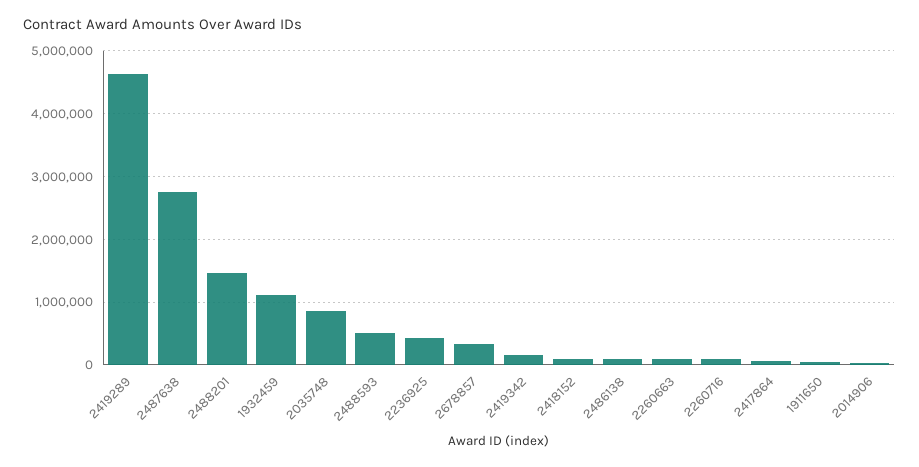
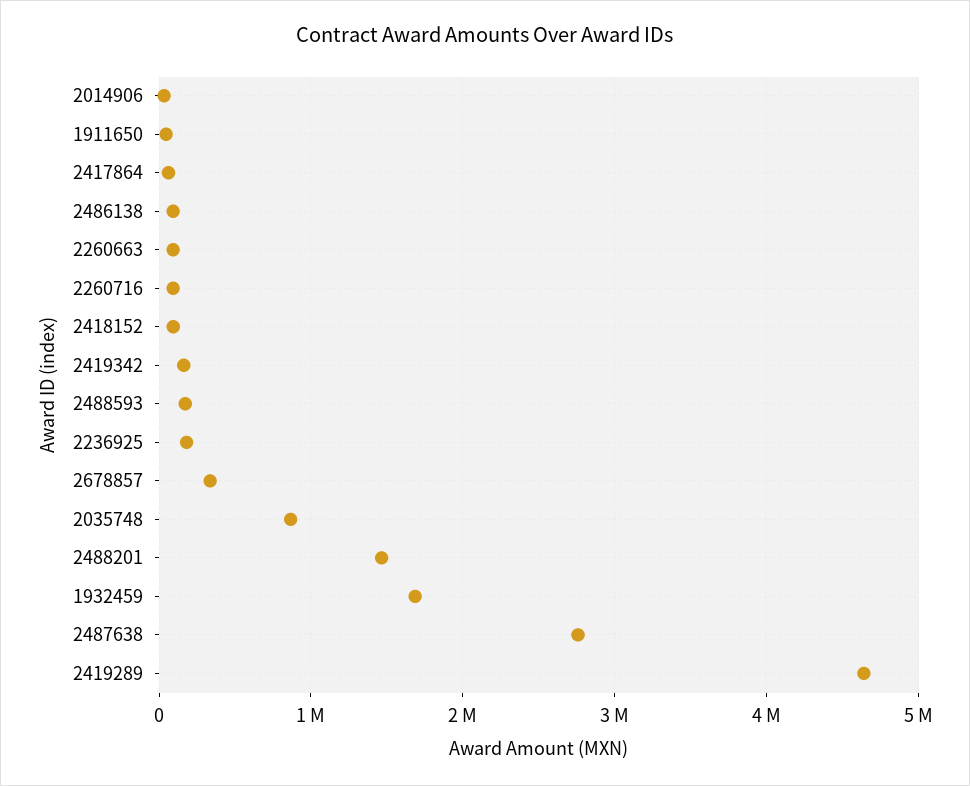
1932459: 1100000 -> 1700000
2488593: 500000 -> 200000
2236925: 400000 -> 200000

